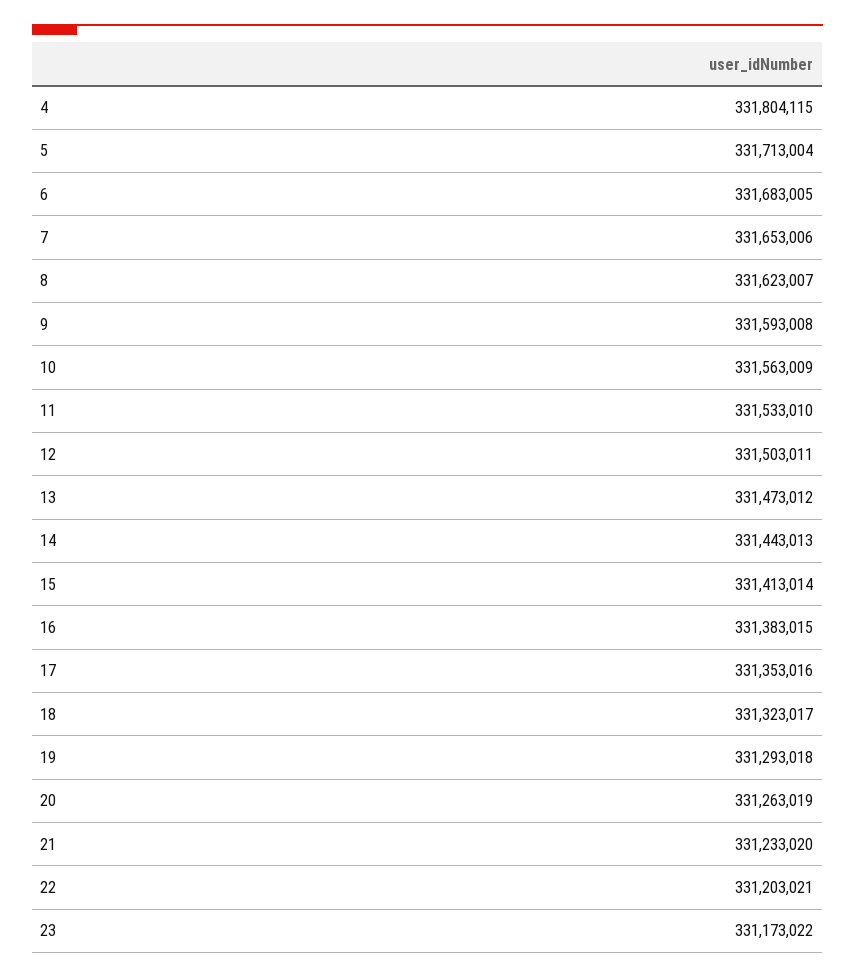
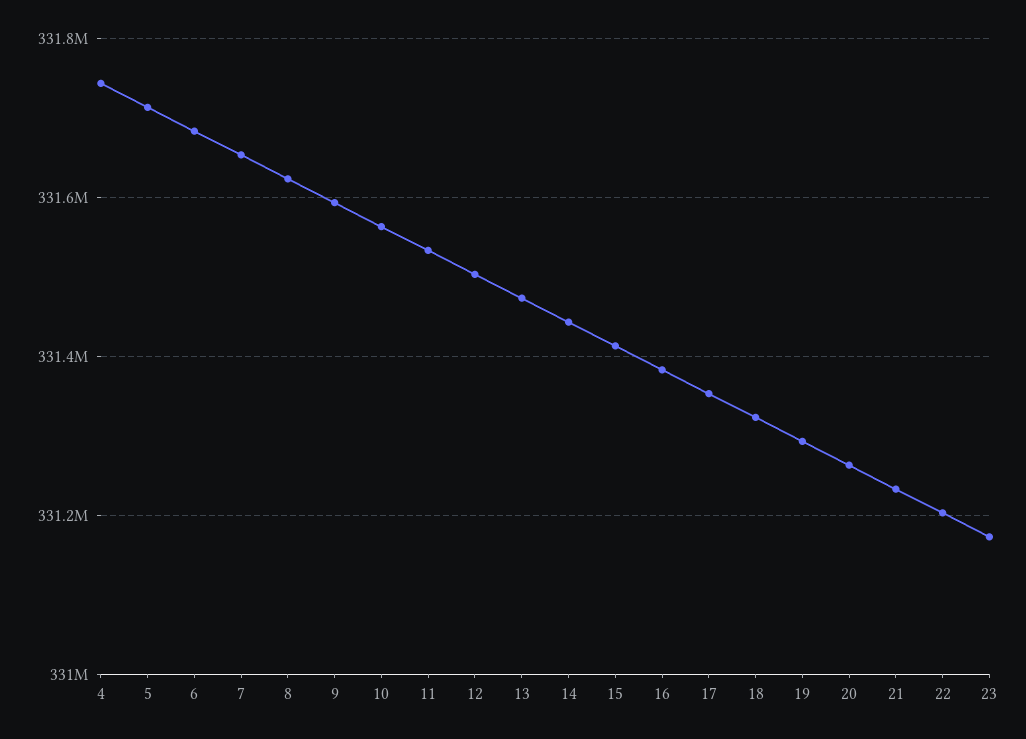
4: 331804115 -> 331740000

